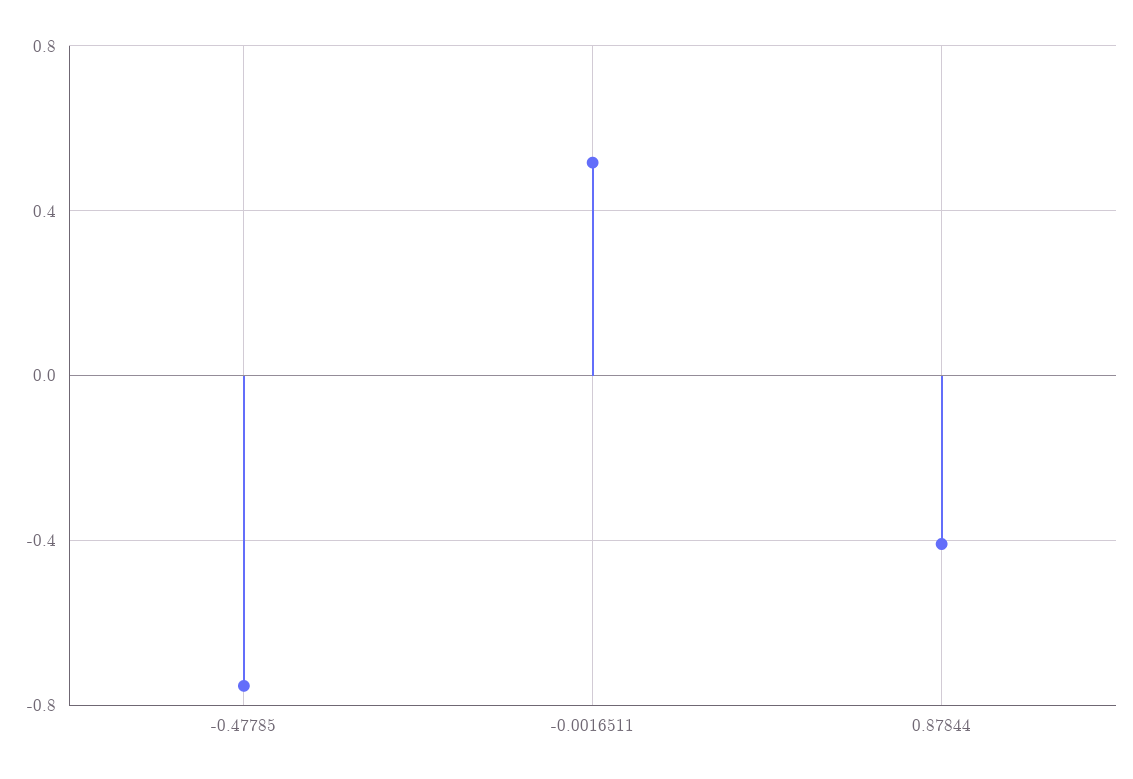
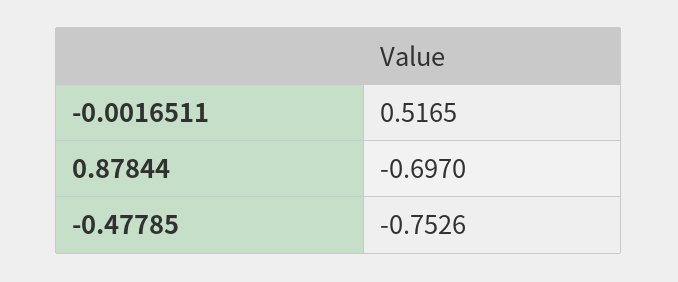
0.87844: -0.4 -> -0.697

